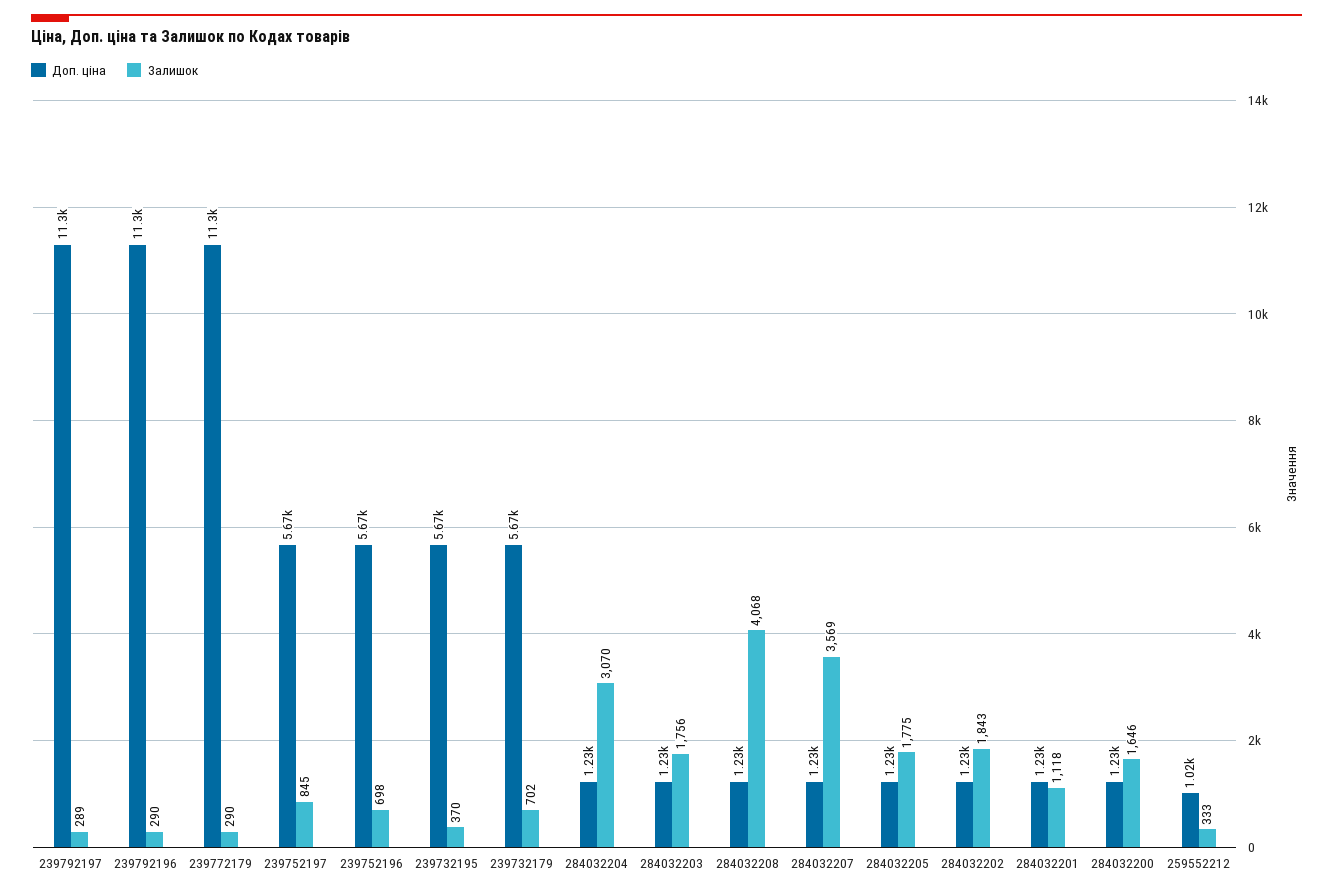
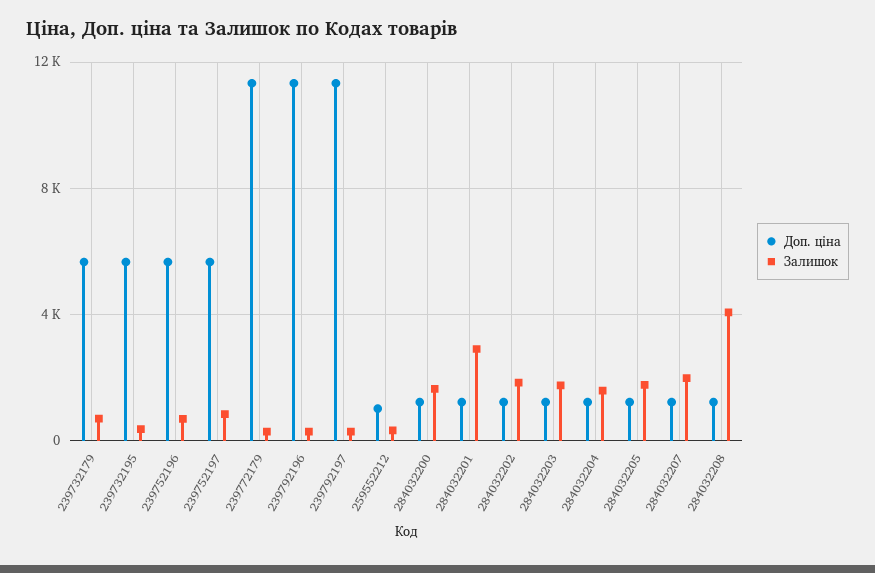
Залишок, 284032204: 3070 -> 1500
Залишок, 284032207: 3569 -> 2000
Залишок, 284032201: 1118 -> 3000

